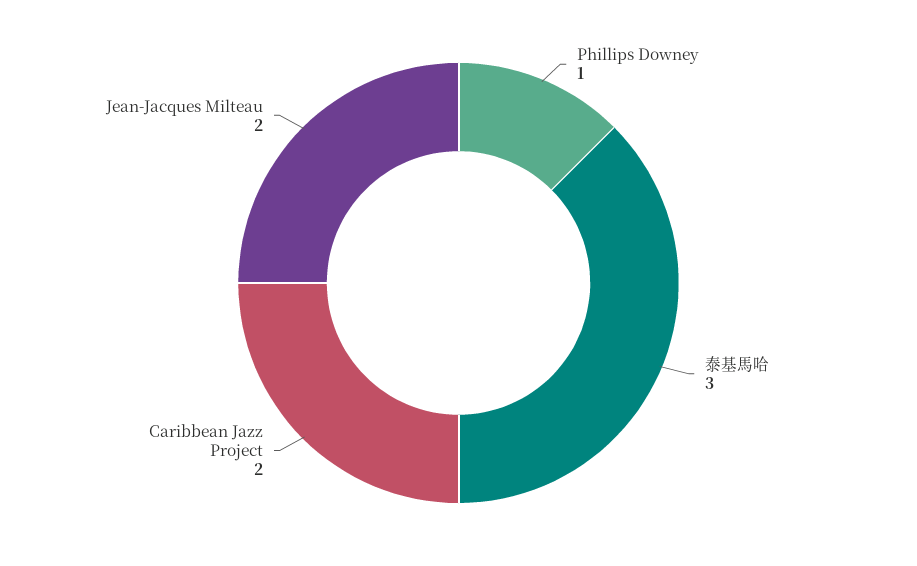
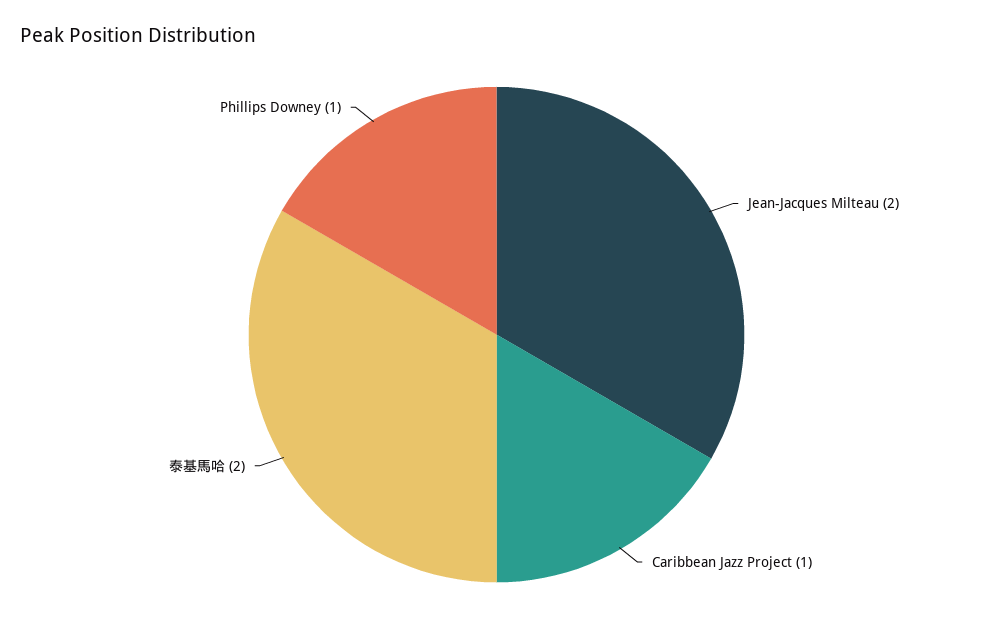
泰基馬哈: 3 -> 2
Caribbean Jazz Project: 2 -> 1

